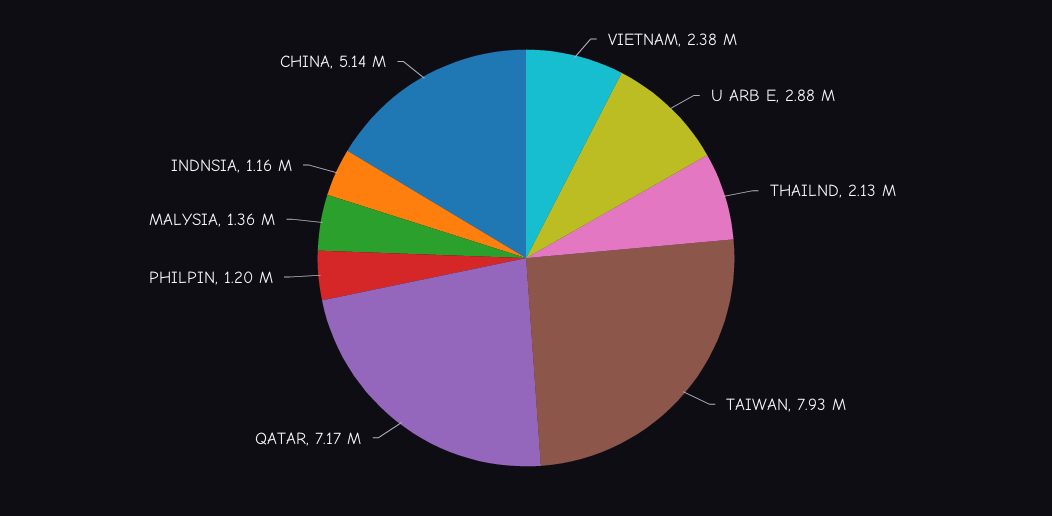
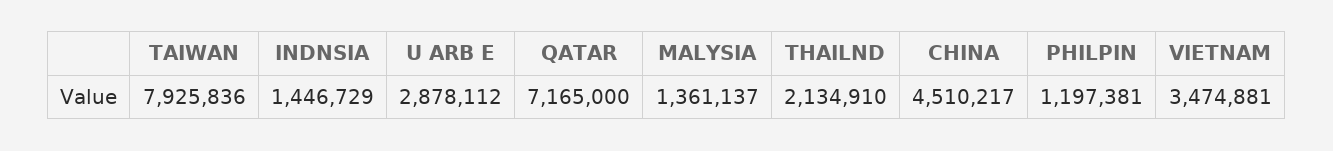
VIETNAM: 2380000 -> 3474881
INDNSIA: 1160000 -> 1446729
CHINA: 5140000 -> 4510217

